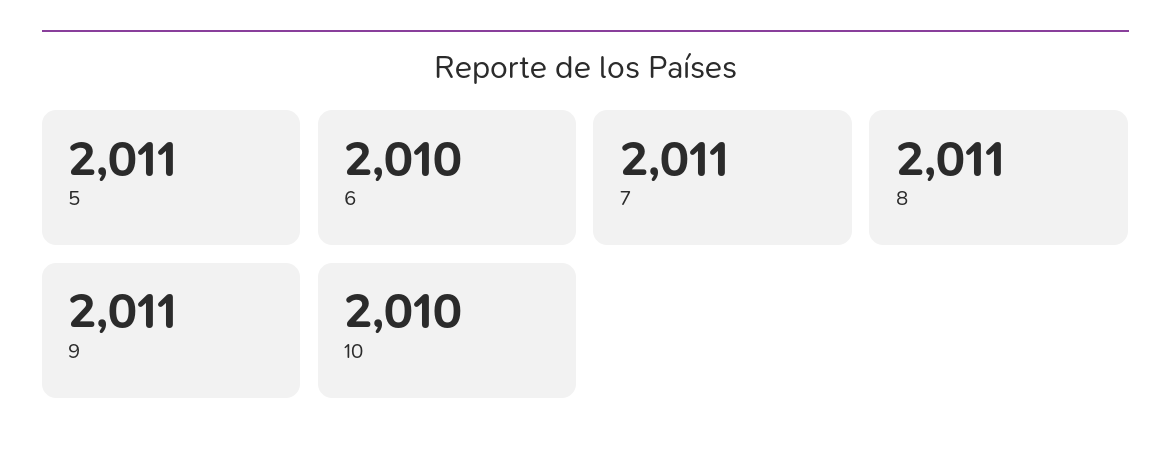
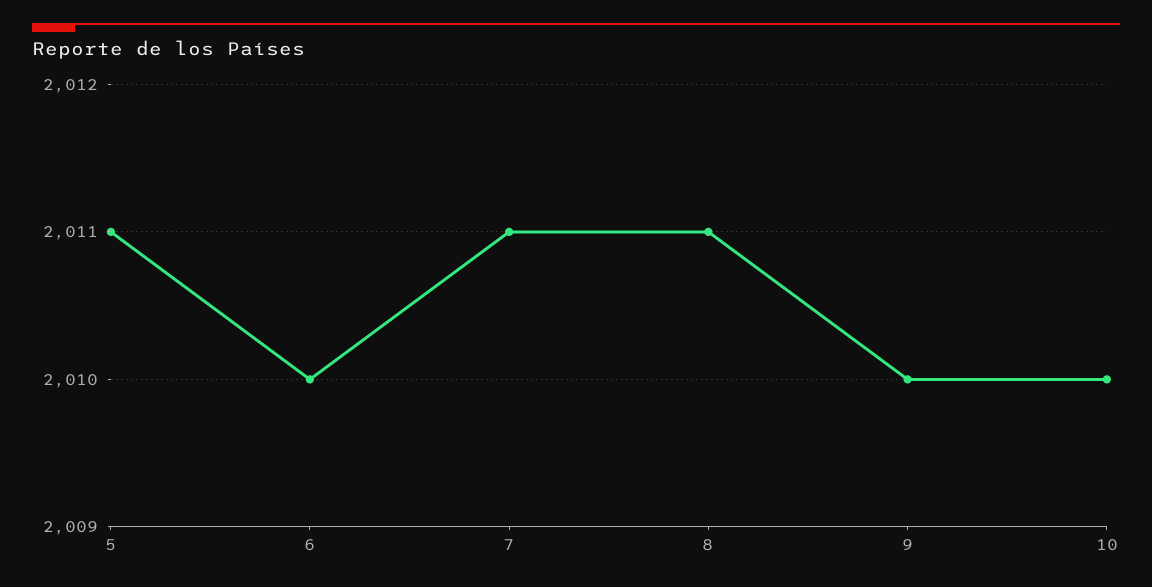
9: 2011 -> 2010

